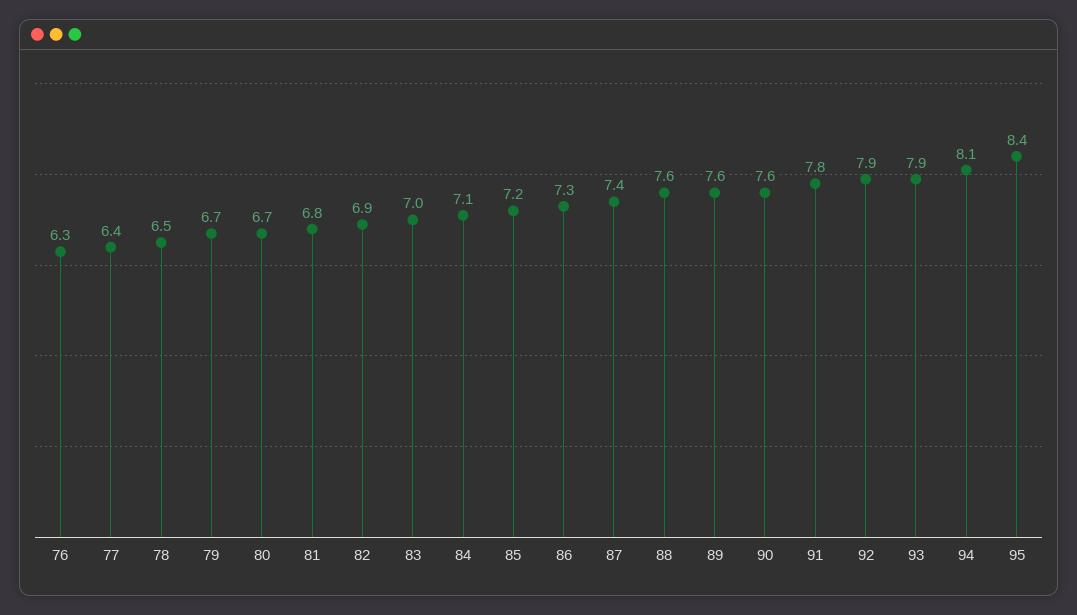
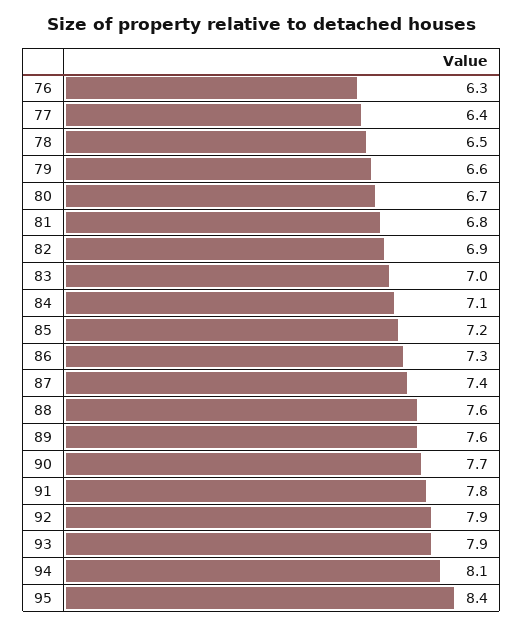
79: 6.7 -> 6.6
90: 7.6 -> 7.7

